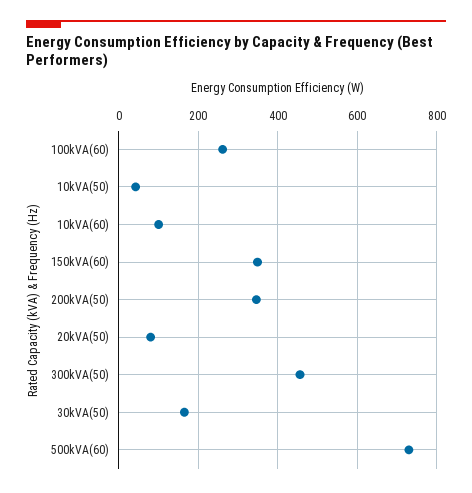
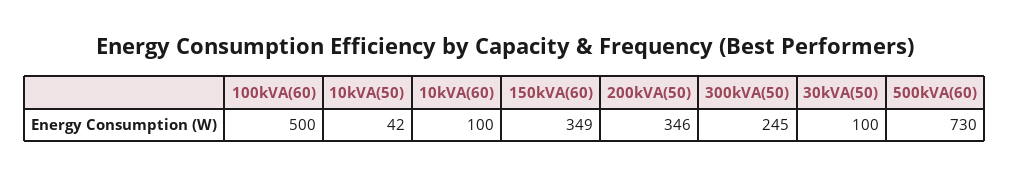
100kVA(60): 260 -> 500
20kVA(50): 80 -> none
300kVA(50): 460 -> 245
30kVA(50): 160 -> 100

